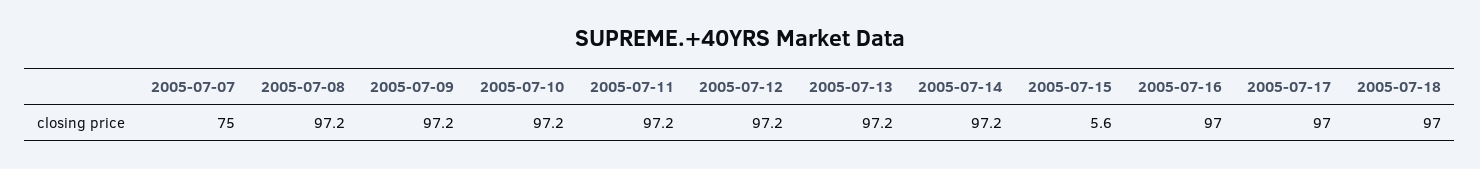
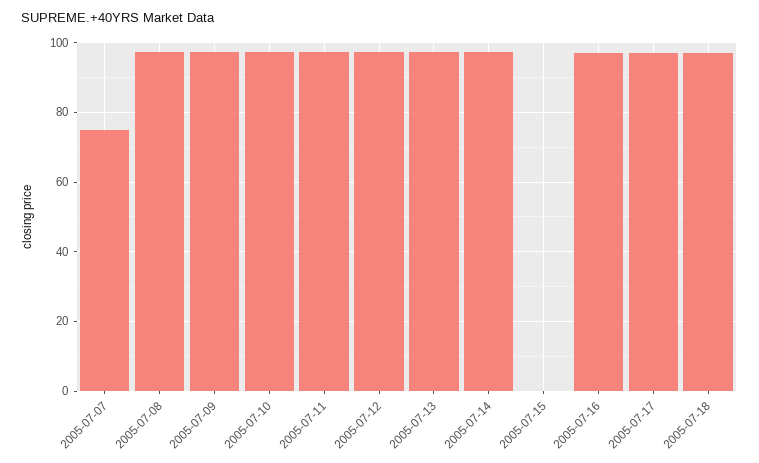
2005-07-15: 5.6 -> 0

